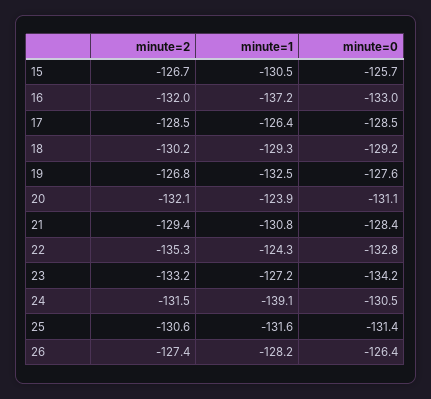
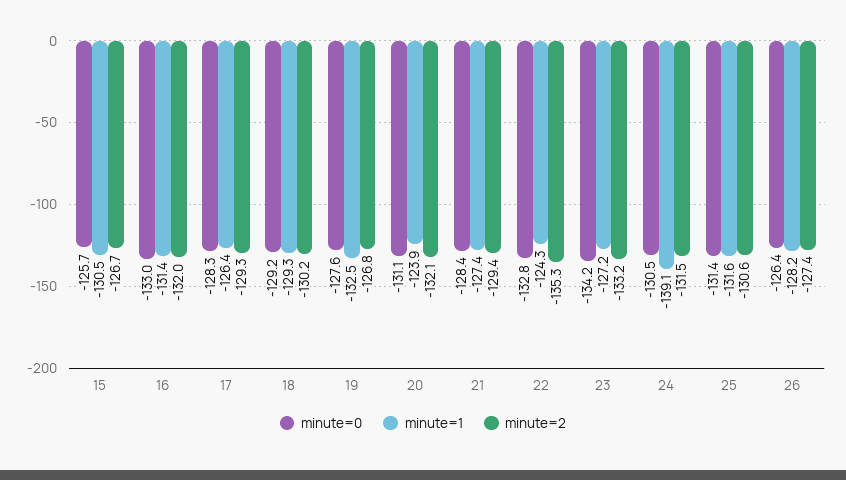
minute=1, 16: -137.2 -> -131.4
minute=2, 17: -128.5 -> -129.3
minute=0, 17: -128.5 -> -128.3
minute=1, 21: -130.8 -> -127.4

